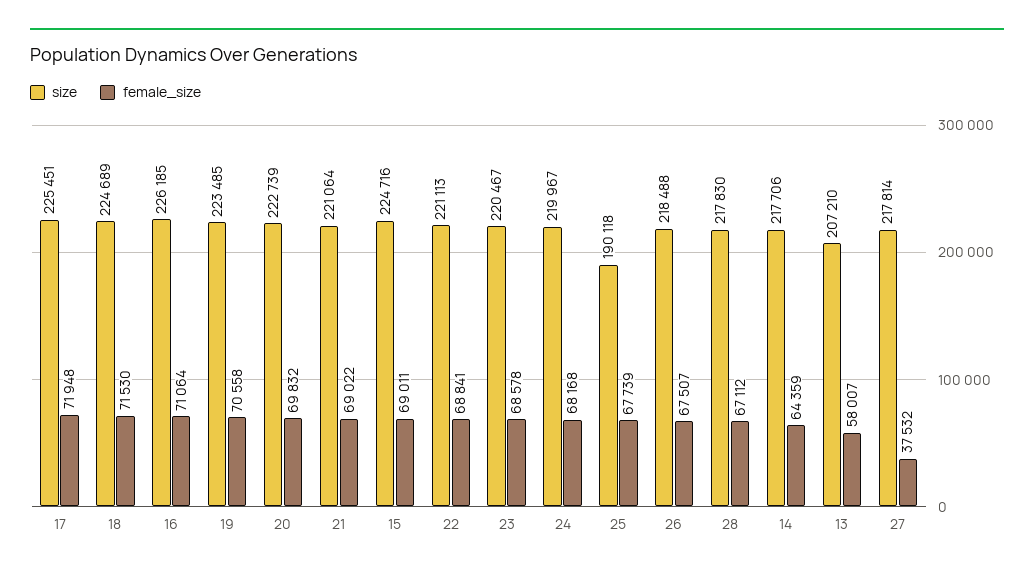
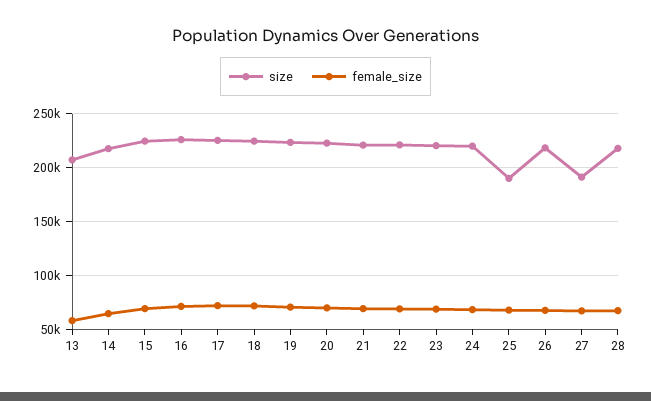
size, 27: 217814 -> 190000
female_size, 27: 37532 -> 70000

